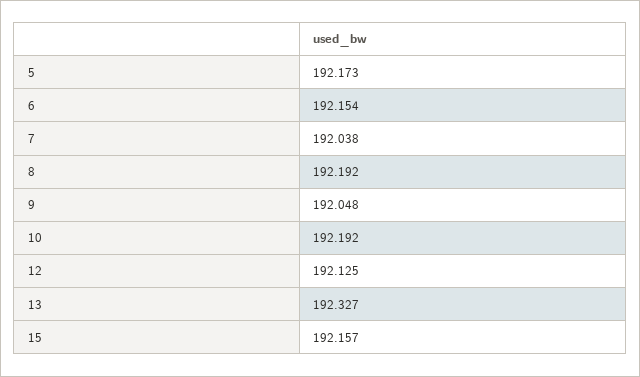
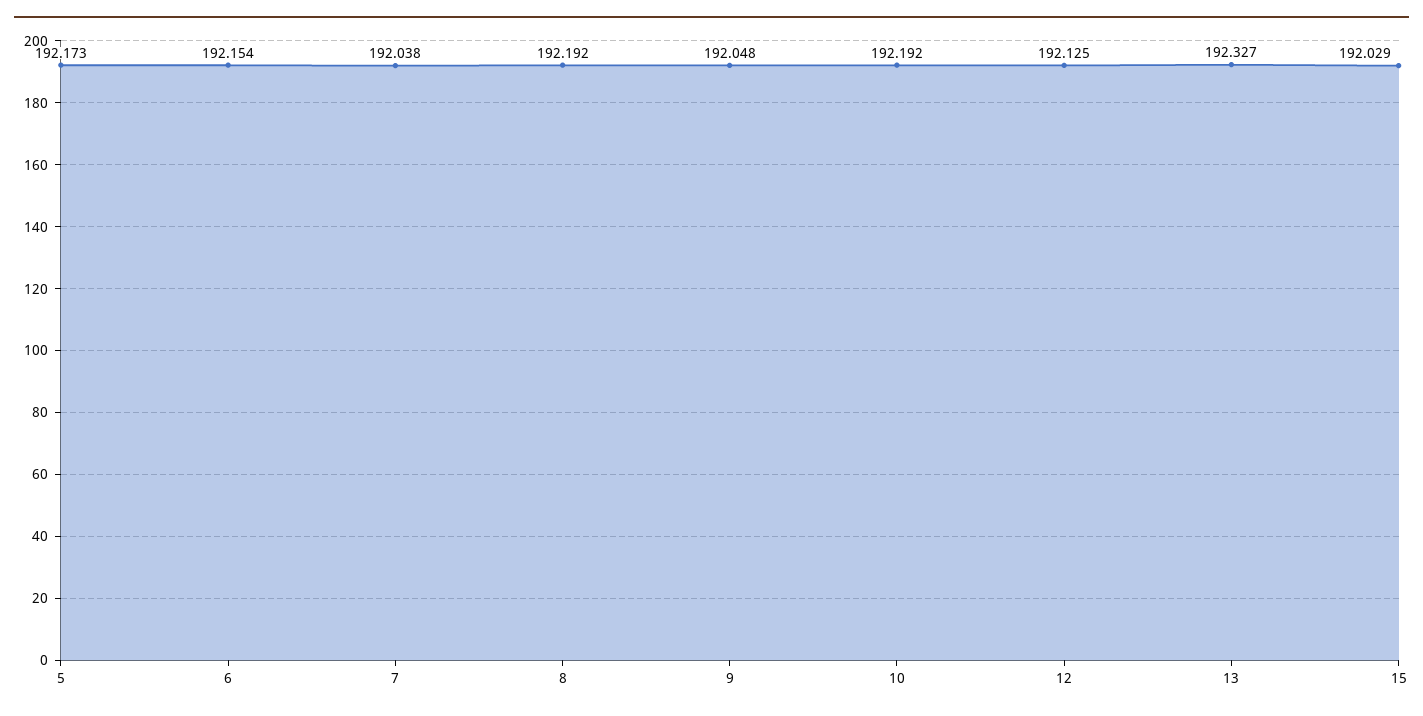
15: 192.157 -> 192.029

